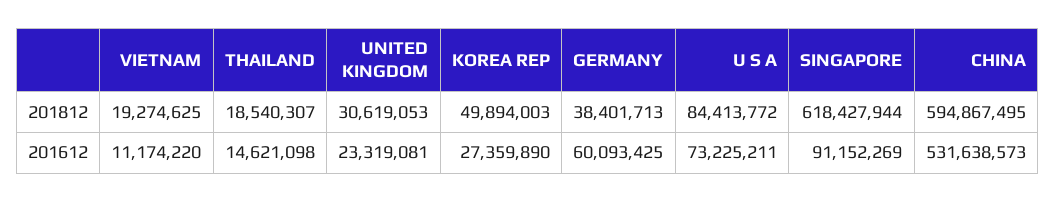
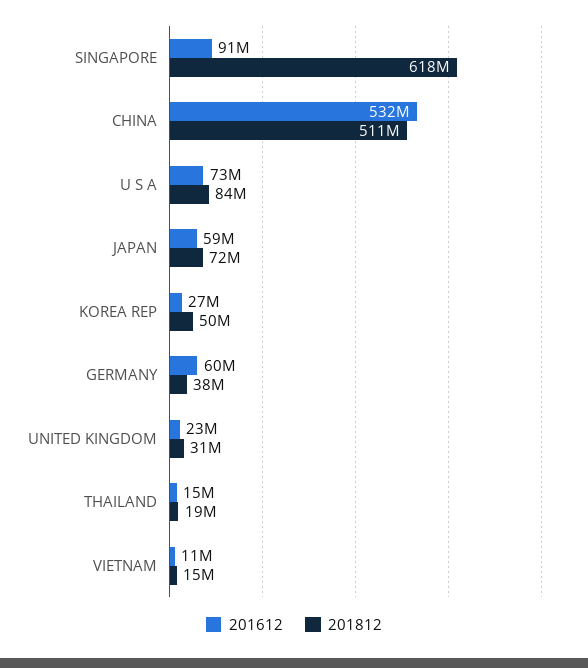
201812, VIETNAM: 19274625 -> 15000000
201812, CHINA: 594867495 -> 511000000
201612, JAPAN: none -> 59000000
201812, JAPAN: none -> 72000000

